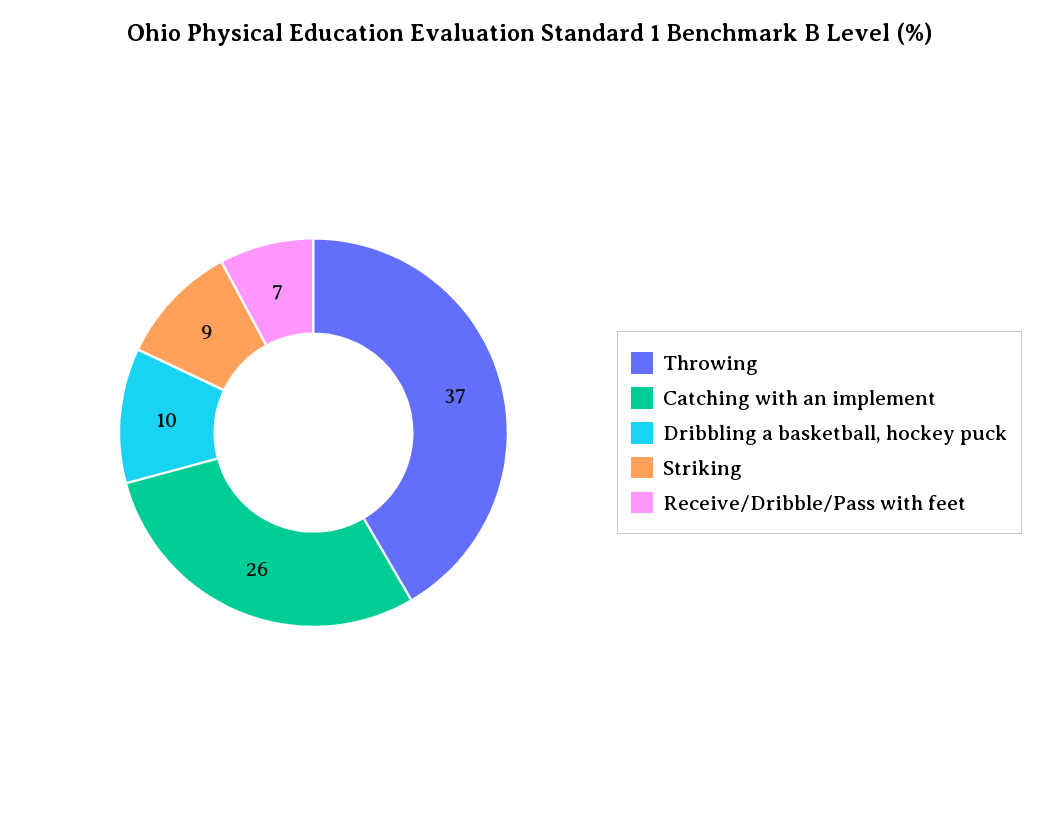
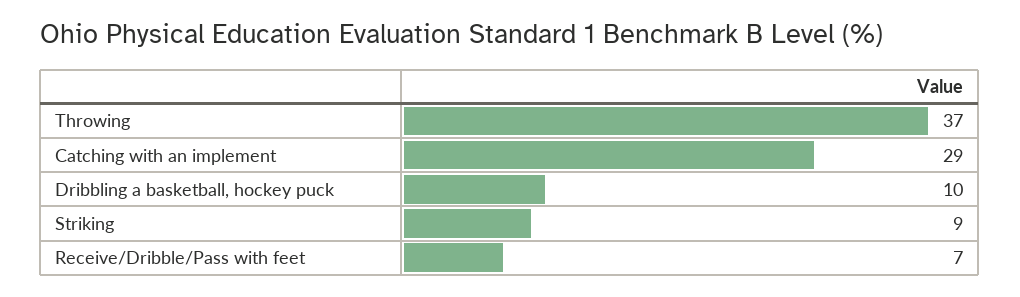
Catching with an implement: 26 -> 29

